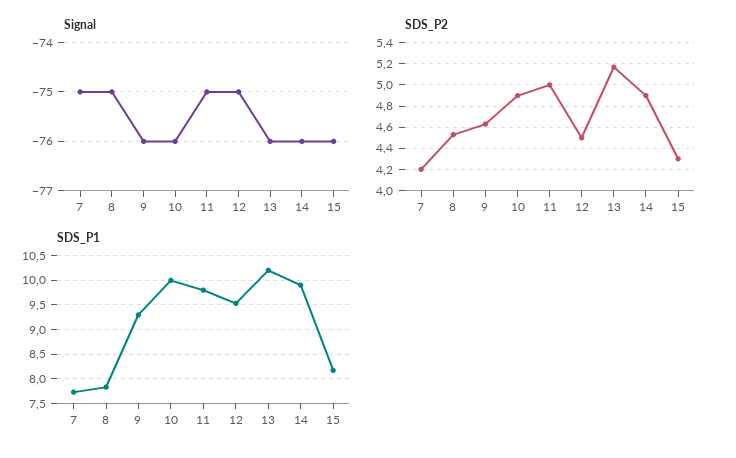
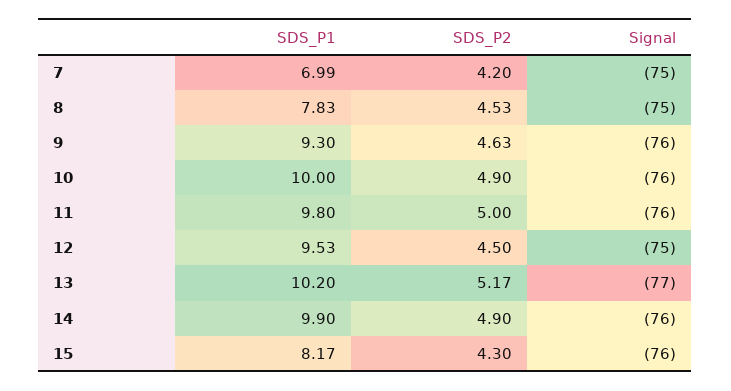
Signal, 11: -75 -> -76
Signal, 13: -76 -> -77
SDS_P1, 7: 7.75 -> 6.99

